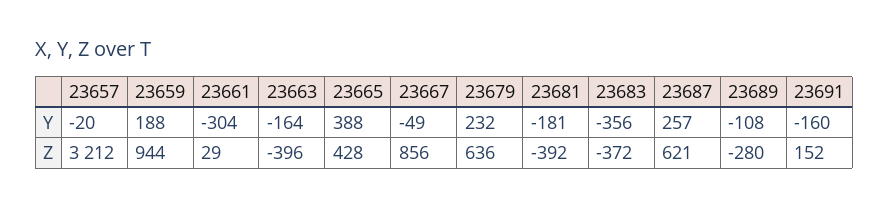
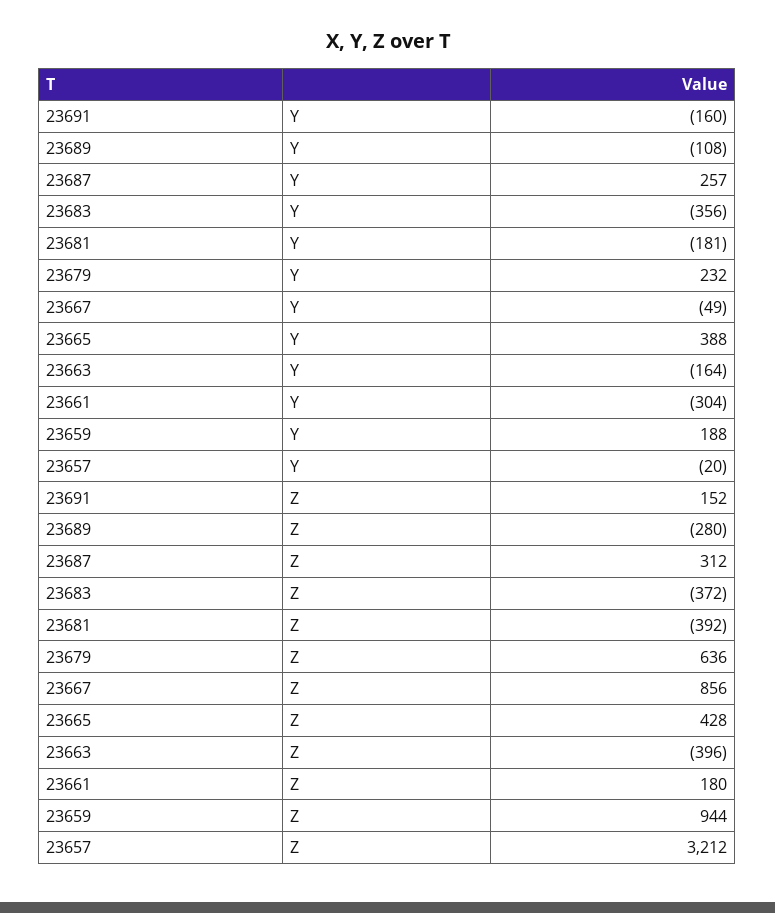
23661, Z: 29 -> 180
23687, Z: 621 -> 312

